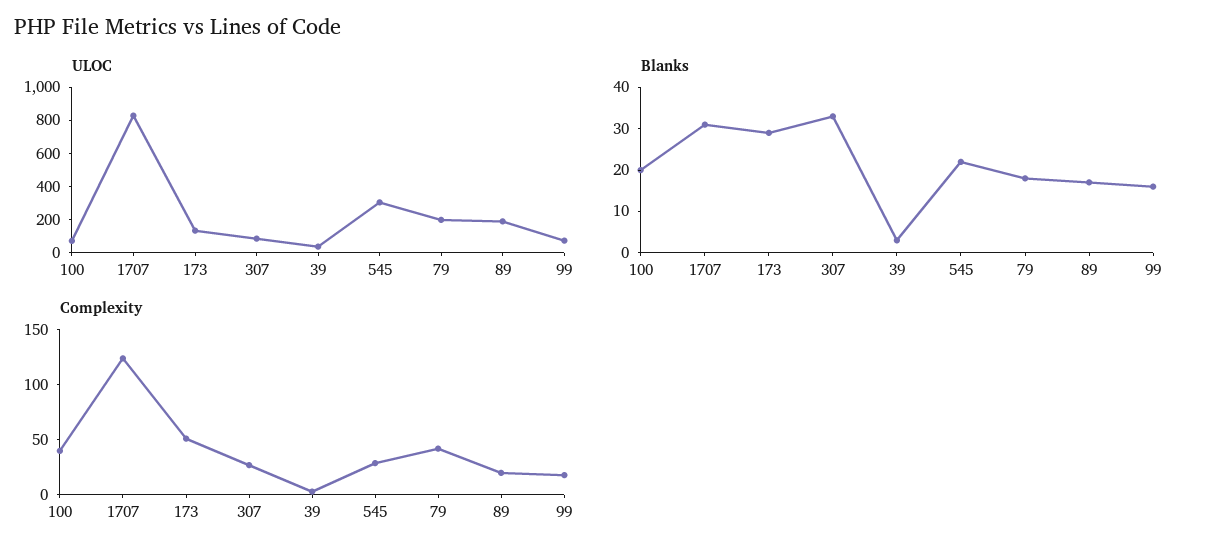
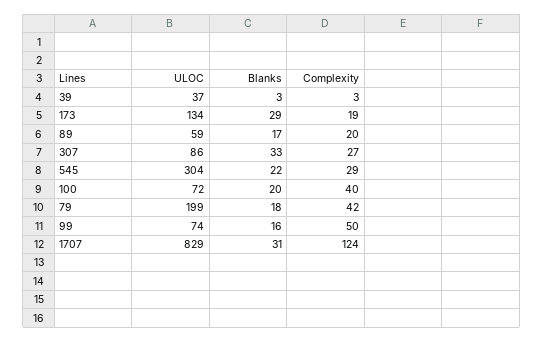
ULOC, 89: 200 -> 59
Complexity, 173: 50 -> 19
Complexity, 99: 20 -> 50

